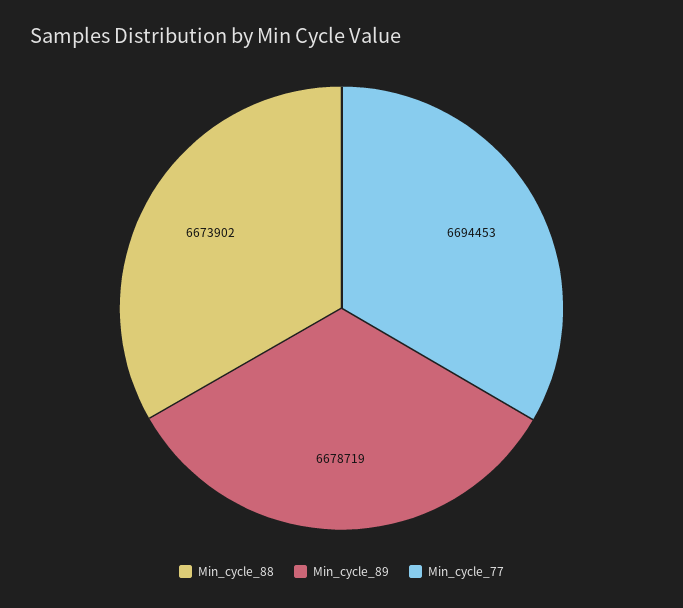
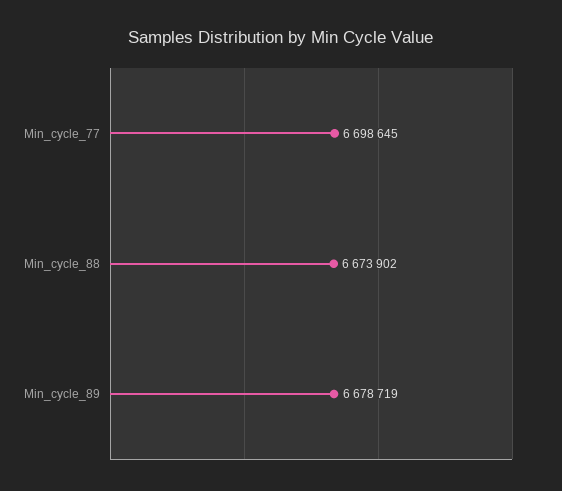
Min_cycle_77: 6694453 -> 6698645

